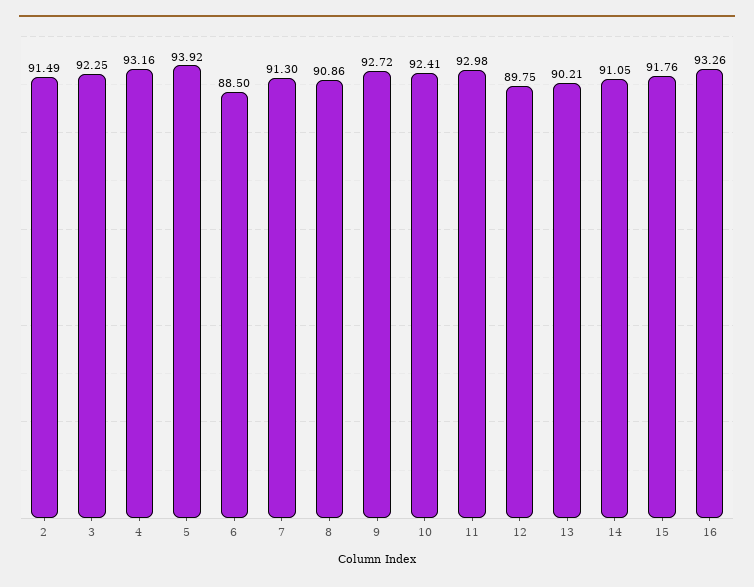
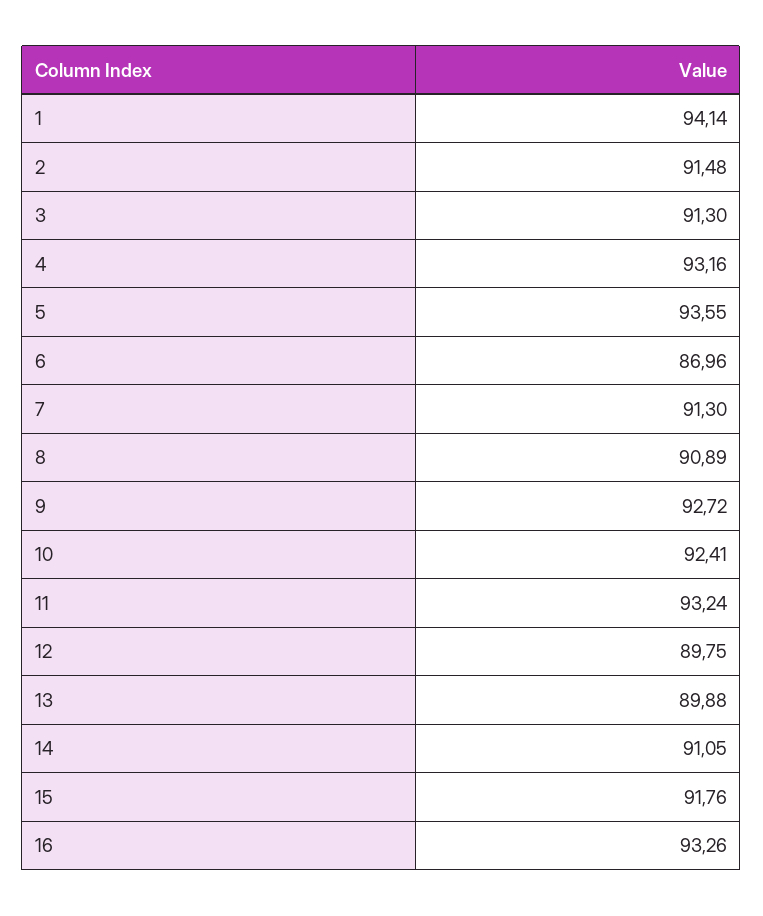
2: 91.49 -> 91.48
3: 92.25 -> 91.3
5: 93.92 -> 93.55
6: 88.5 -> 86.96
8: 90.86 -> 90.89
11: 92.98 -> 93.24
13: 90.21 -> 89.88
1: none -> 94.14

